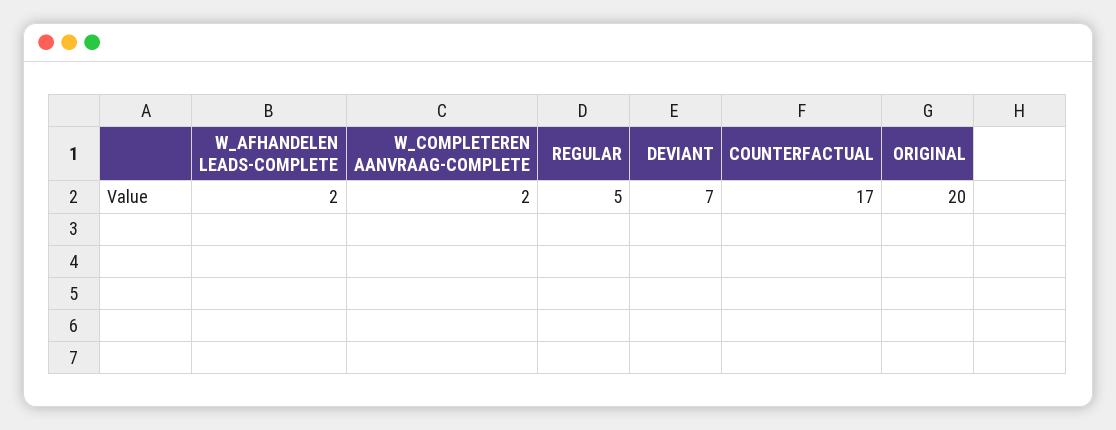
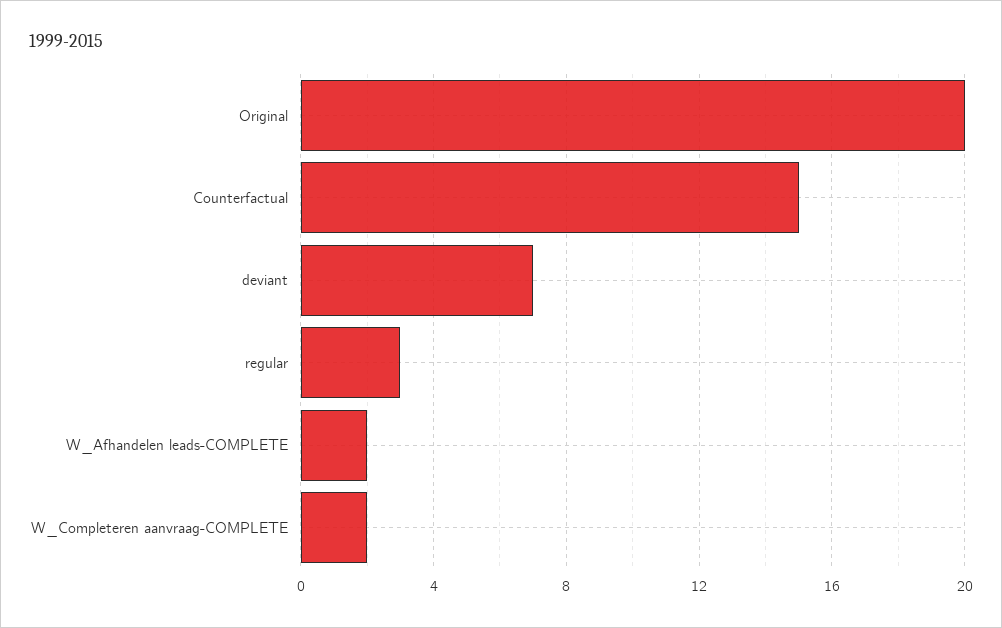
REGULAR: 5 -> 3
COUNTERFACTUAL: 17 -> 15

